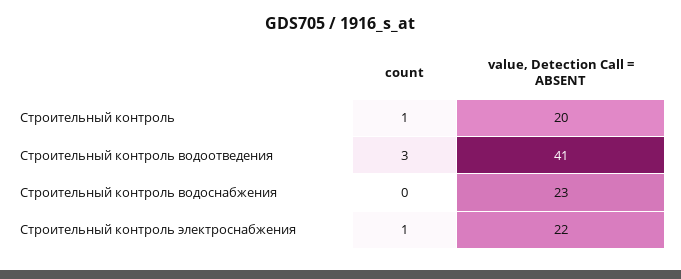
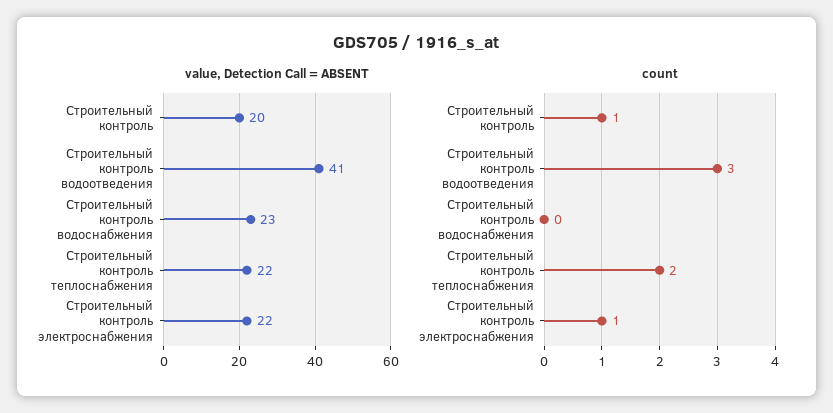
value, Detection Call = ABSENT, Строительный контроль теплоснабжения: none -> 22
count, Строительный контроль теплоснабжения: none -> 2

